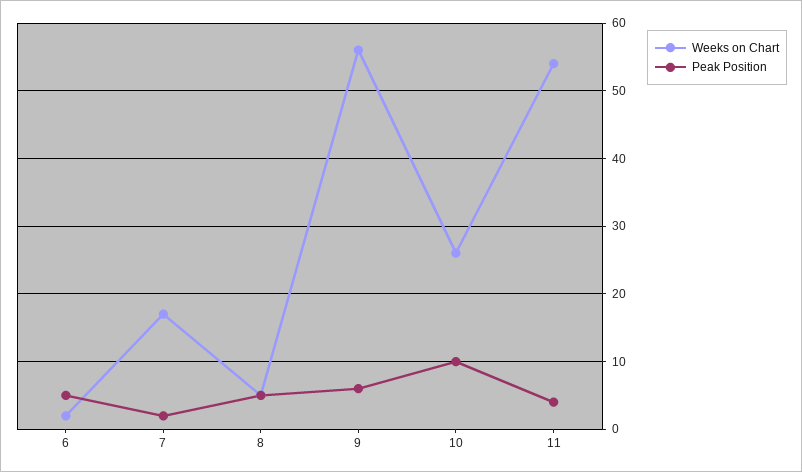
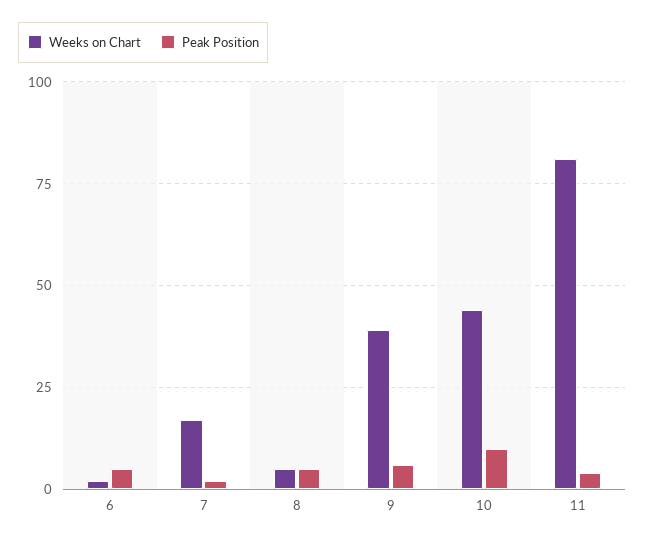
Weeks on Chart, 9: 56 -> 40
Weeks on Chart, 10: 26 -> 45
Weeks on Chart, 11: 54 -> 80

